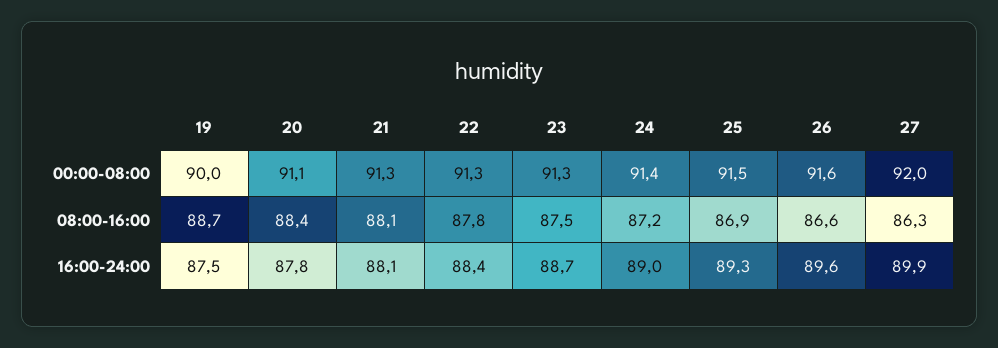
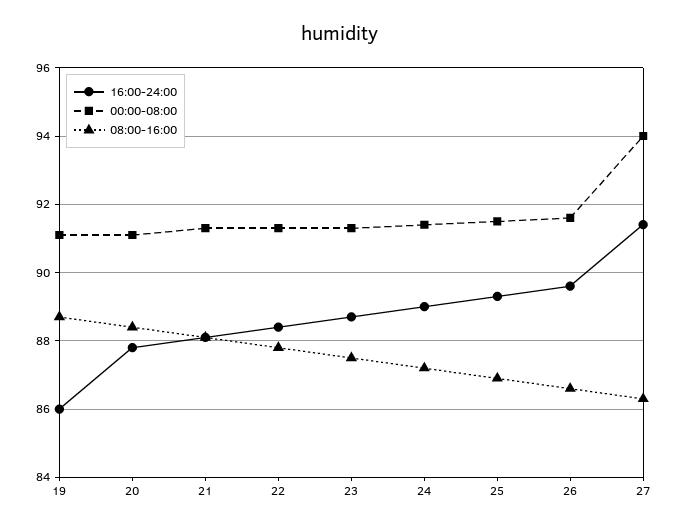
00:00-08:00, 19: 90 -> 91
00:00-08:00, 27: 92 -> 94
16:00-24:00, 19: 87.5 -> 86
16:00-24:00, 27: 89.9 -> 91.5

